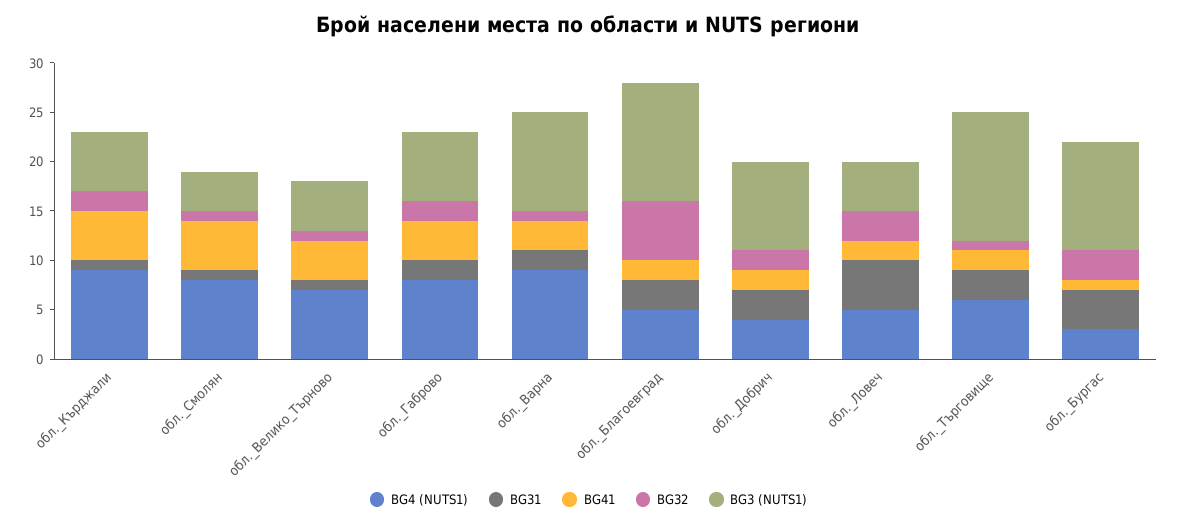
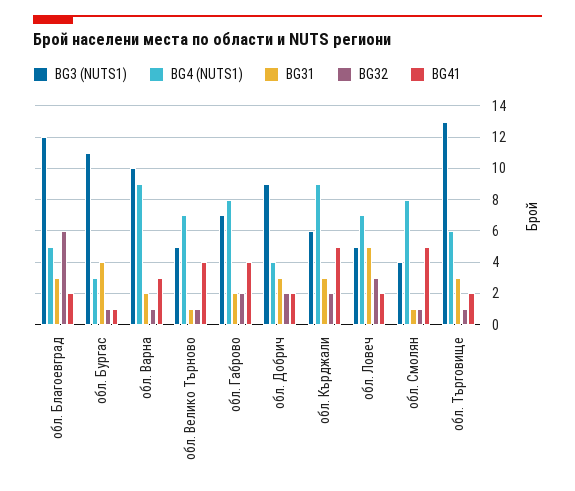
BG31, обл._Кърджали: 1 -> 3
BG4 (NUTS1), обл._Ловеч: 5 -> 7
BG32, обл._Бургас: 3 -> 1

